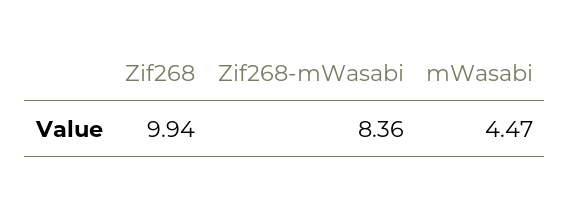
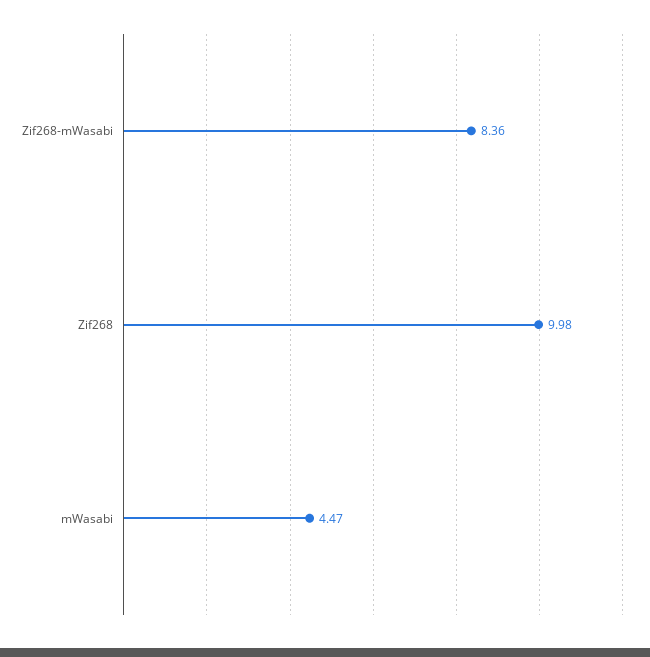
Zif268: 9.94 -> 9.98

